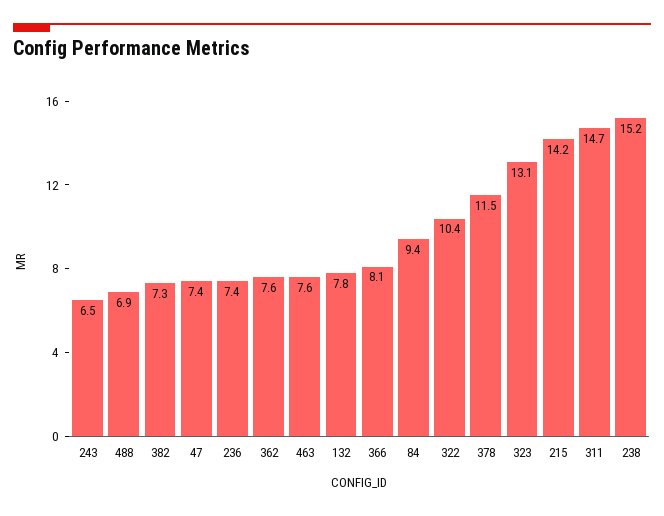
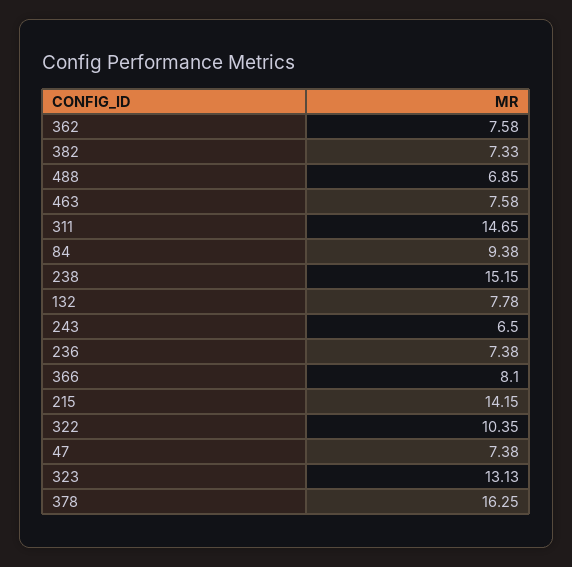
378: 11.5 -> 16.25

